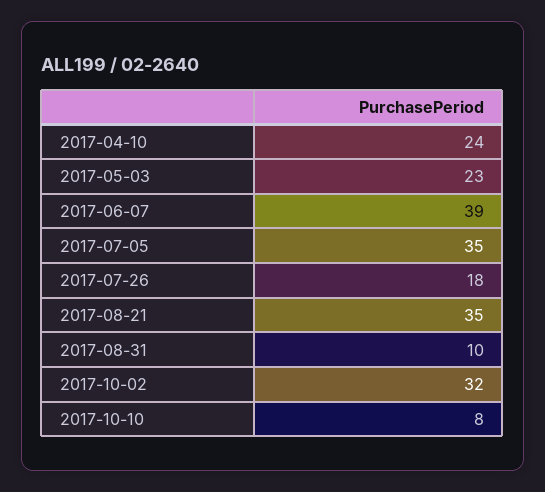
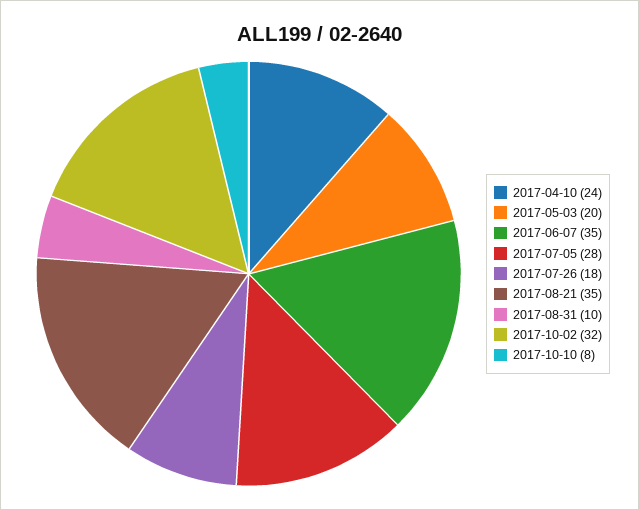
2017-05-03: 23 -> 20
2017-06-07: 39 -> 35
2017-07-05: 35 -> 28

